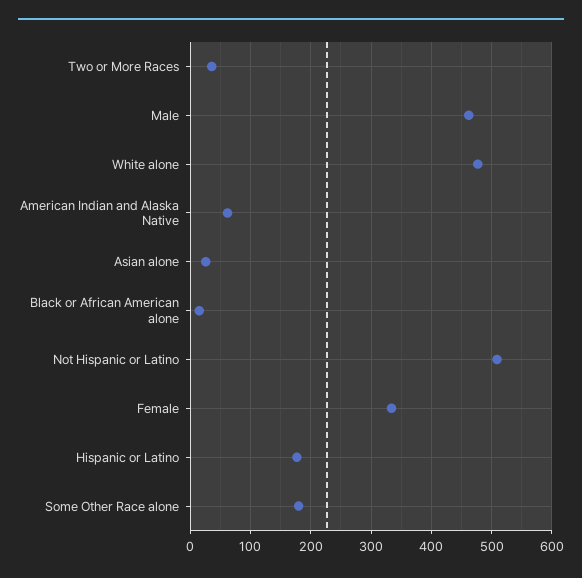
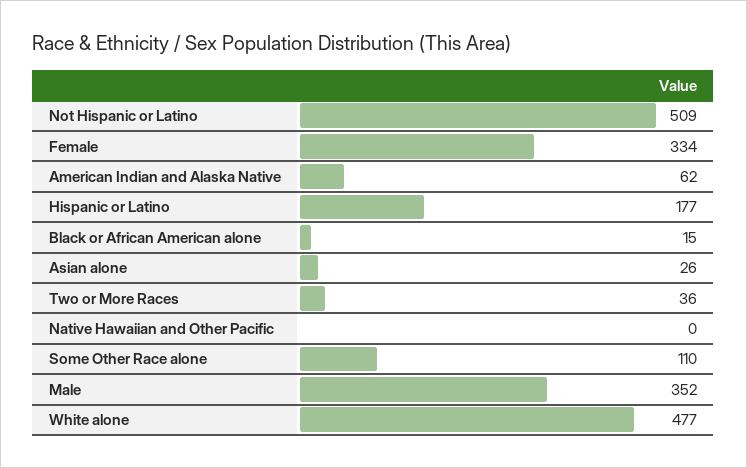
Male: 460 -> 352
Some Other Race alone: 180 -> 110
Native Hawaiian and Other Pacific: none -> 0

